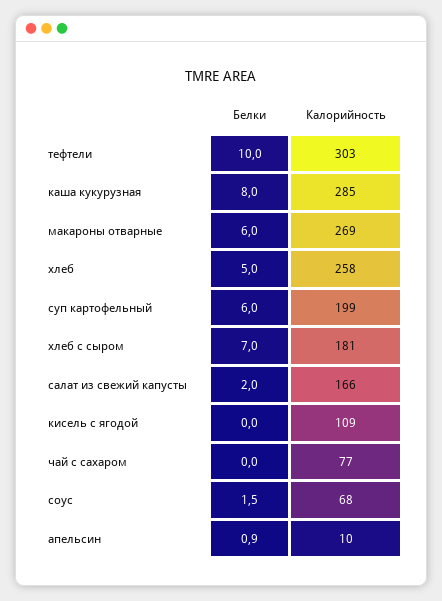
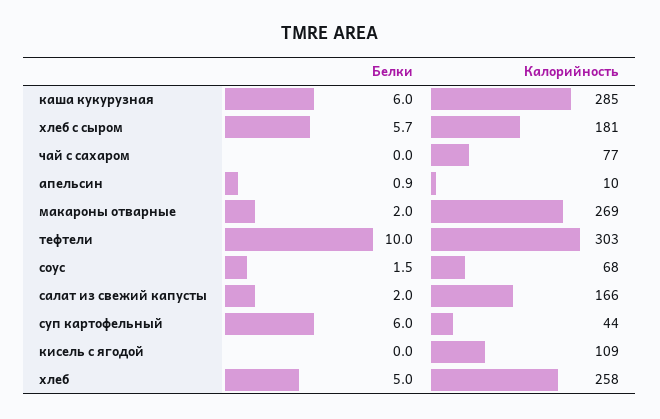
Белки, каша кукурузная: 8 -> 6
Белки, макароны отварные: 6 -> 2
Калорийность, суп картофельный: 199 -> 44
Белки, хлеб с сыром: 7 -> 5.7

